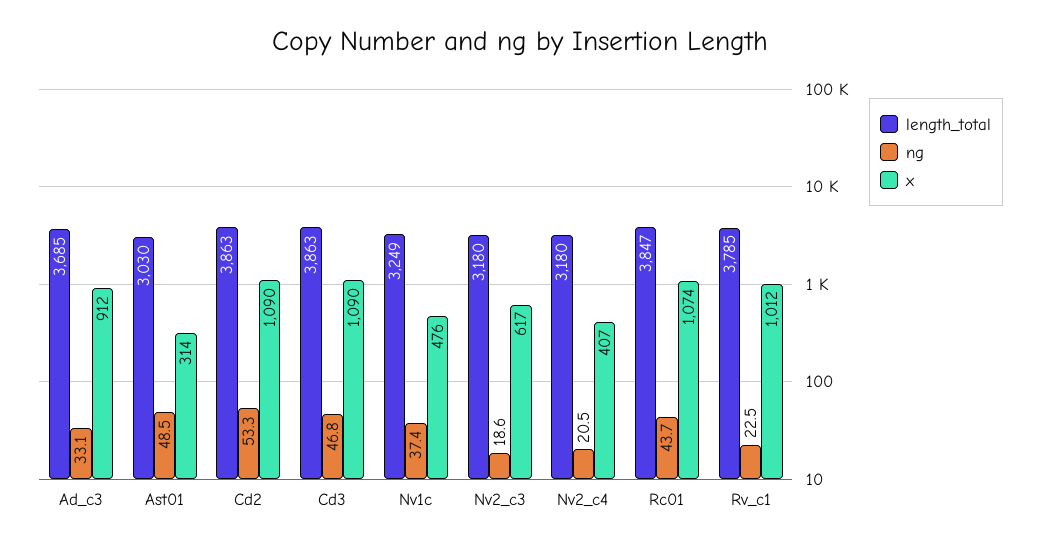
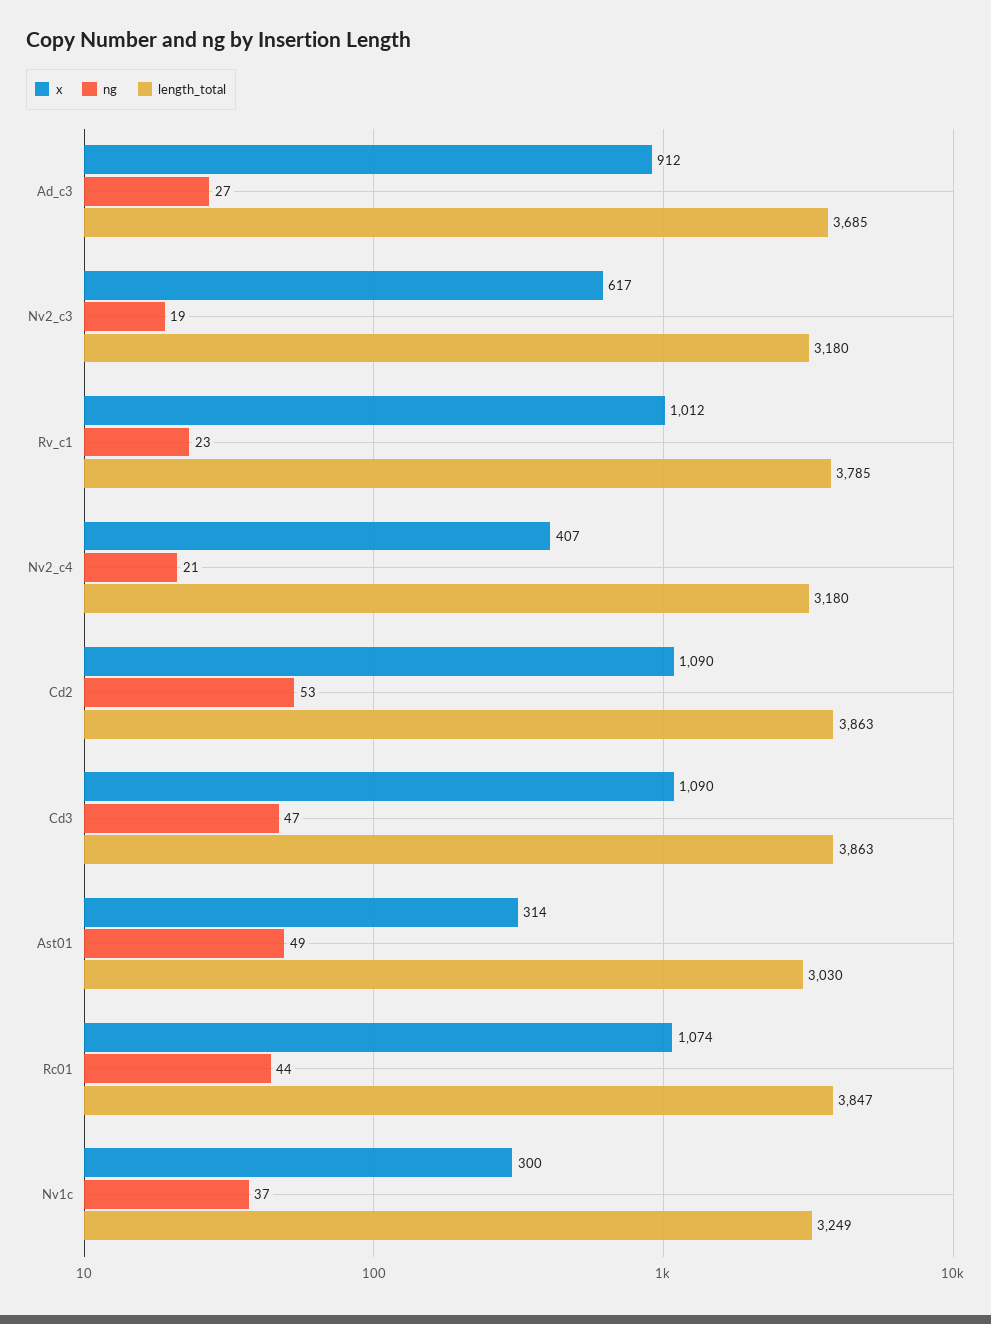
ng, Ad_c3: 33.1 -> 27
x, Nv1c: 476 -> 300

